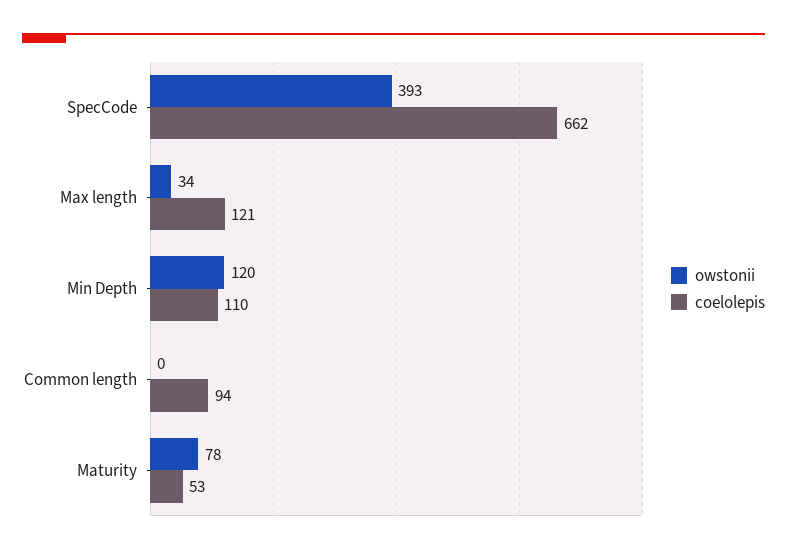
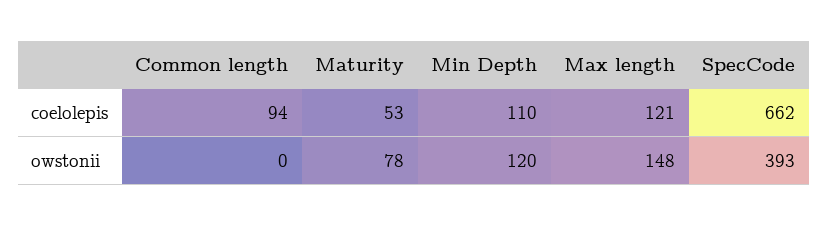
owstonii, Max length: 34 -> 148

